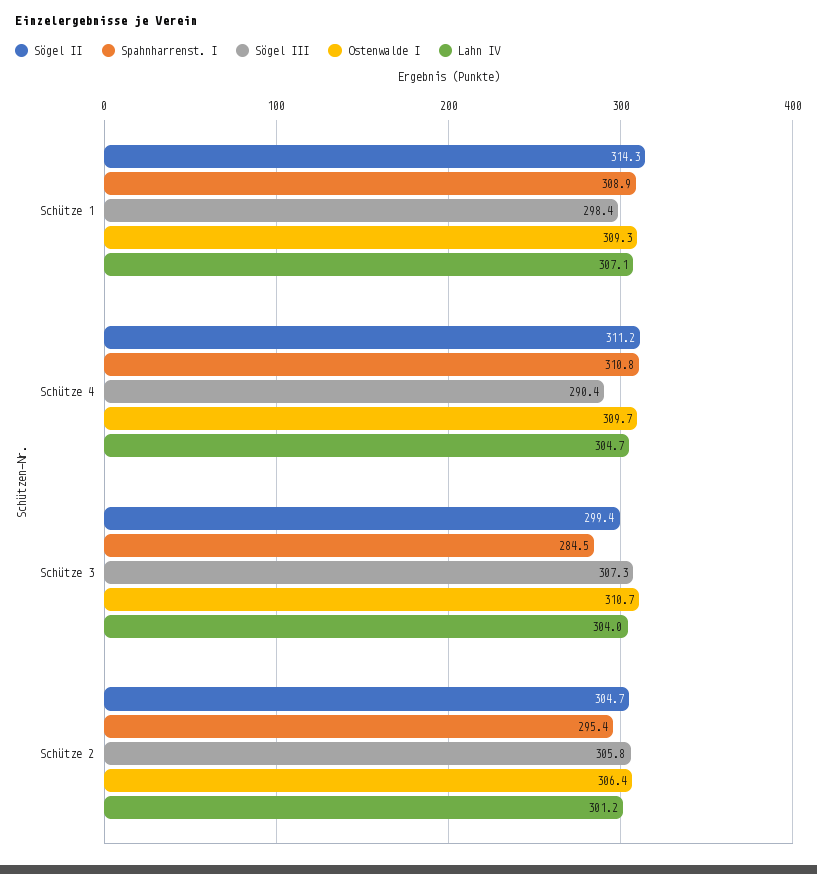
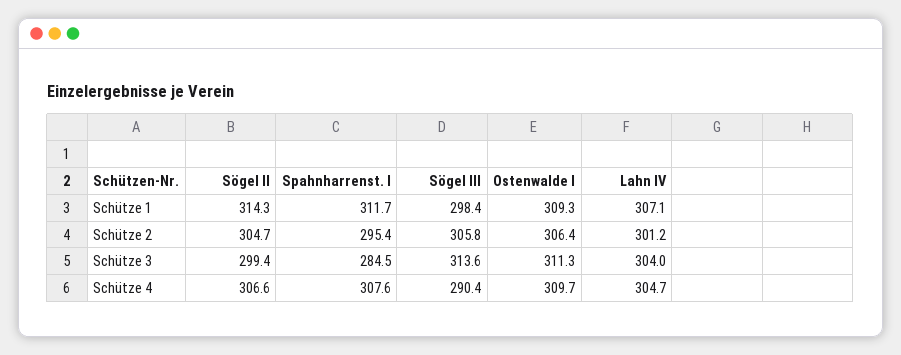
Spahnharrenst. I, Schütze 1: 308.9 -> 311.7
Sögel II, Schütze 4: 311.2 -> 306.6
Spahnharrenst. I, Schütze 4: 310.8 -> 307.6
Sögel III, Schütze 3: 307.3 -> 313.6
Ostenwalde I, Schütze 3: 310.7 -> 311.3

